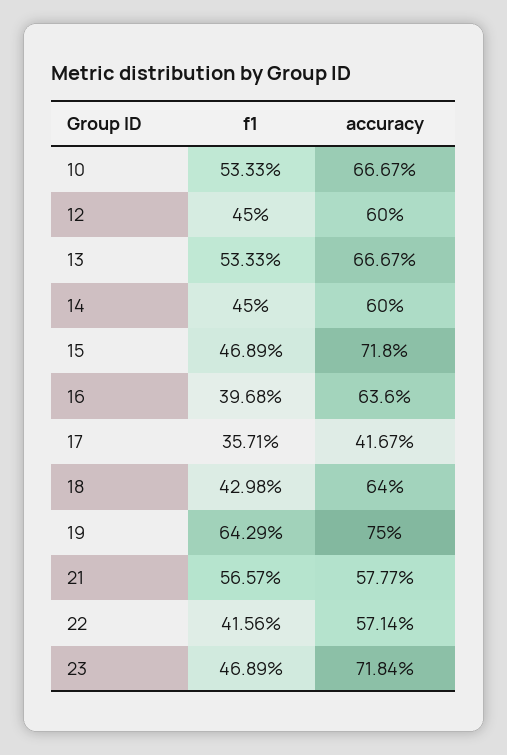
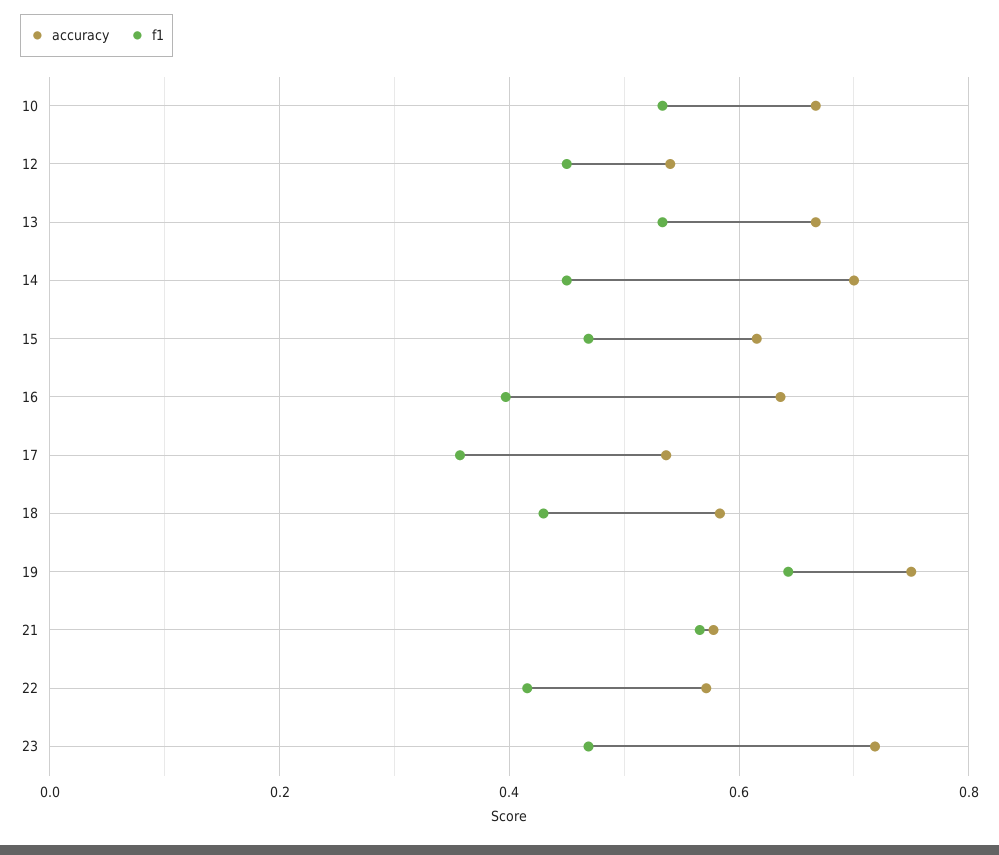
accuracy, 12: 0.6 -> 0.54
accuracy, 14: 0.6 -> 0.7
accuracy, 15: 0.718 -> 0.62
accuracy, 17: 0.4167 -> 0.54
accuracy, 18: 0.64 -> 0.58

